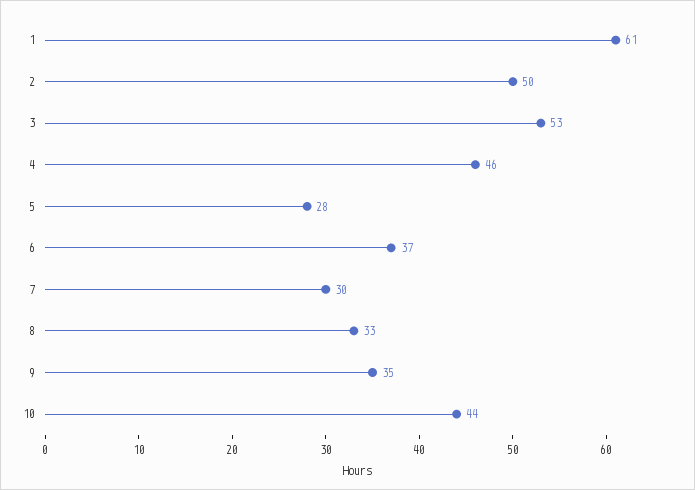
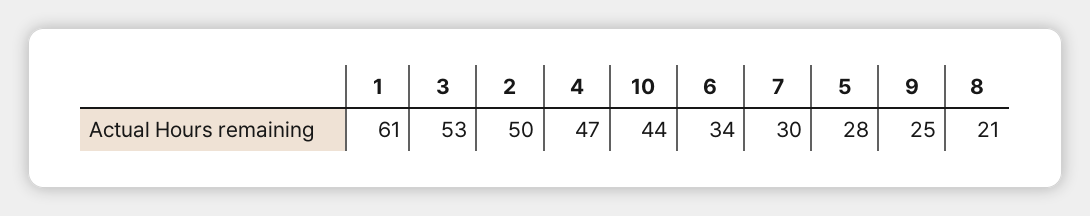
4: 46 -> 47
6: 37 -> 34
8: 33 -> 21
9: 35 -> 25

